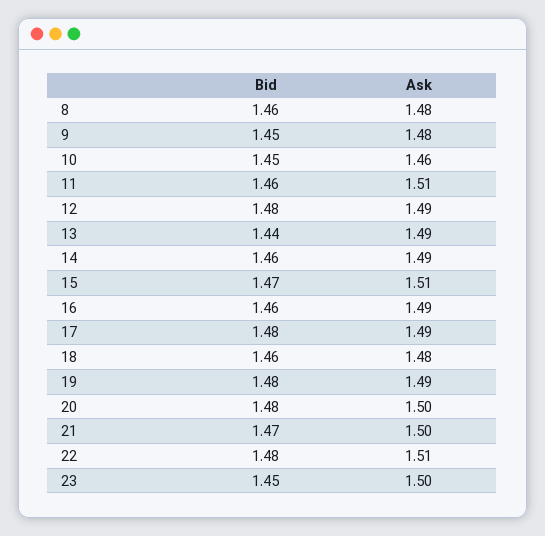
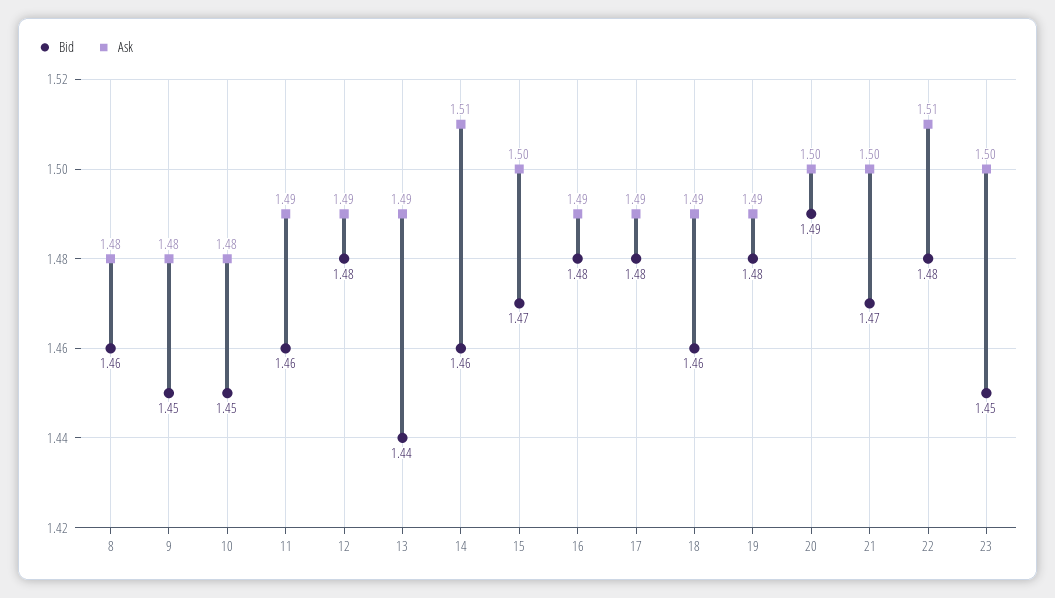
Ask, 10: 1.46 -> 1.48
Ask, 11: 1.51 -> 1.49
Ask, 14: 1.49 -> 1.51
Ask, 15: 1.51 -> 1.5
Bid, 16: 1.46 -> 1.48
Ask, 18: 1.48 -> 1.49
Bid, 20: 1.48 -> 1.49

